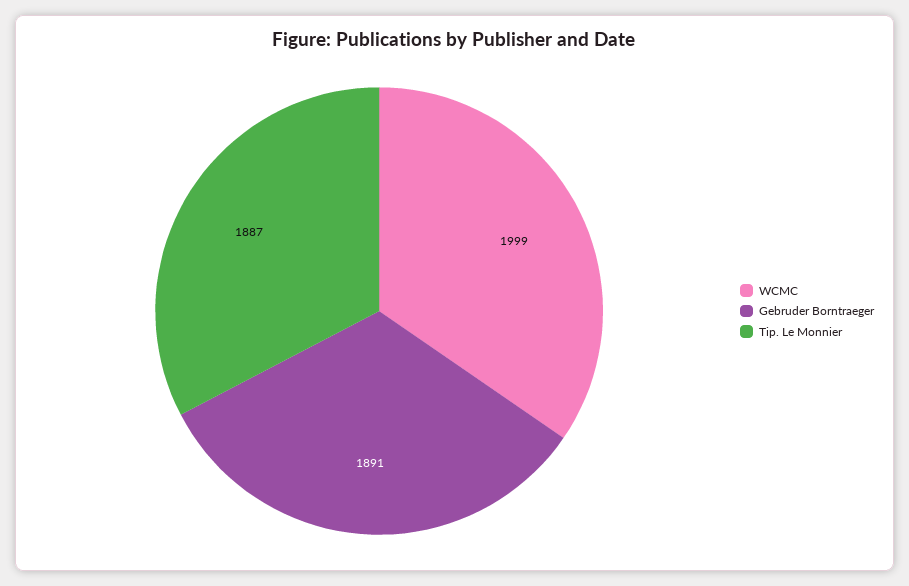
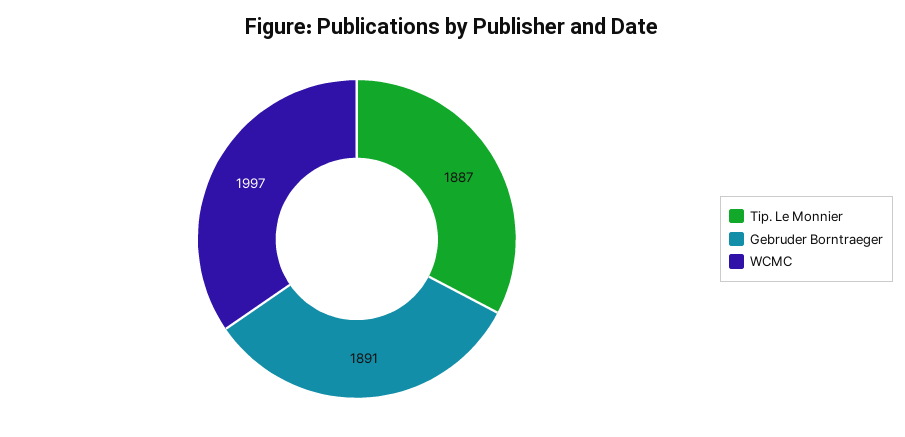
WCMC: 1999 -> 1997

